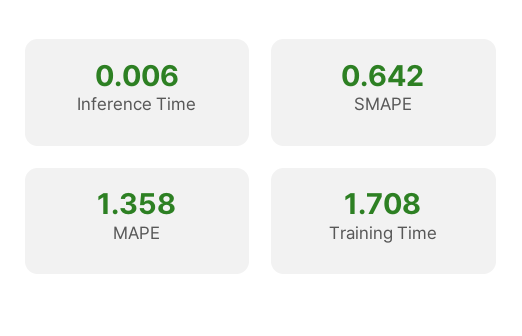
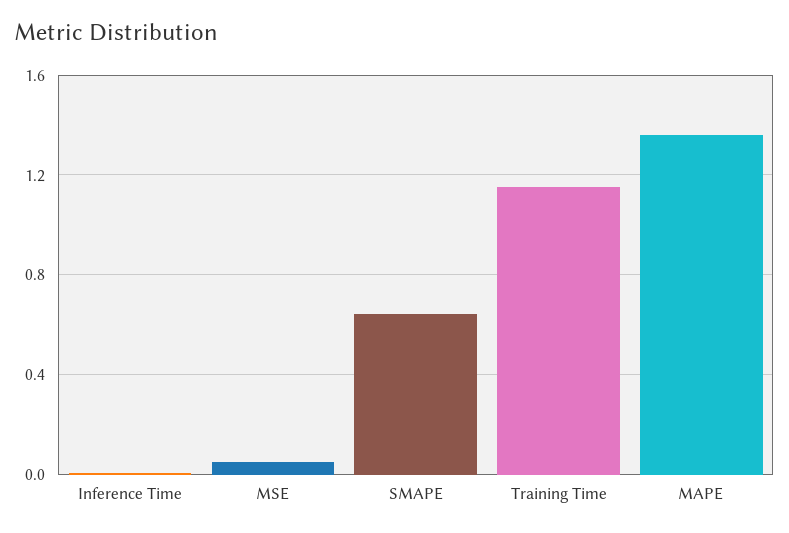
Training Time: 1.708 -> 1.15
MSE: none -> 0.05

